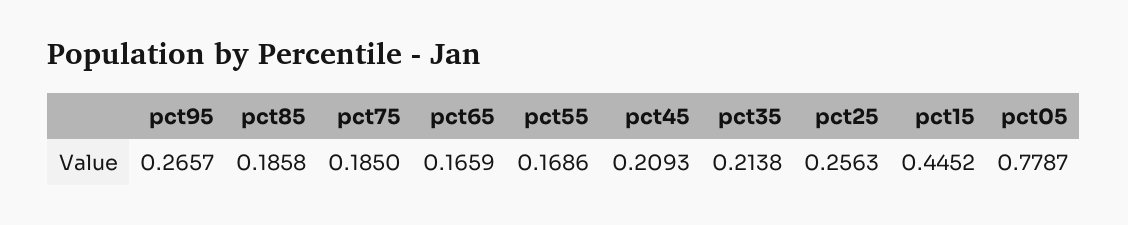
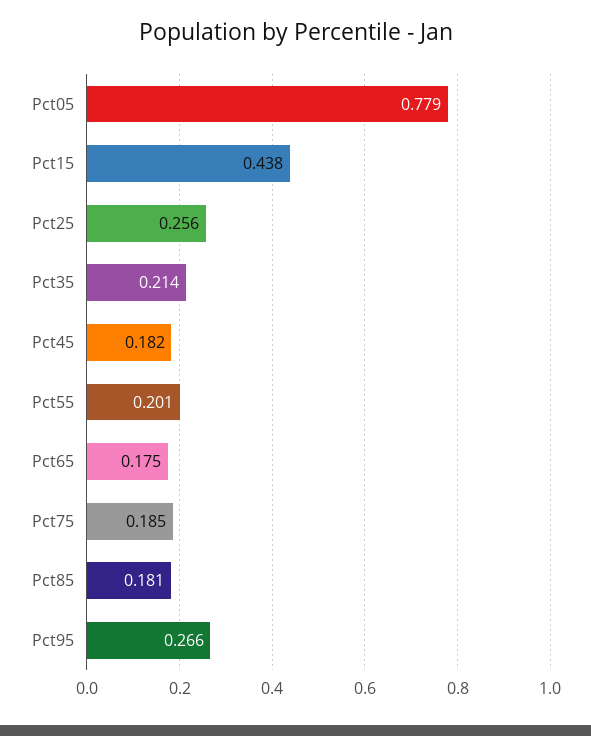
pct85: 0.1858 -> 0.181
pct65: 0.1659 -> 0.175
pct55: 0.1686 -> 0.201
pct45: 0.2093 -> 0.182
pct15: 0.4452 -> 0.438

